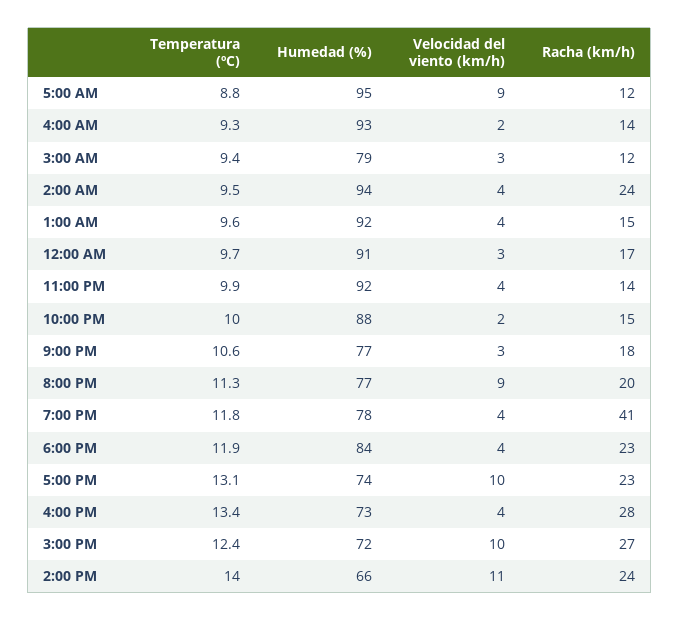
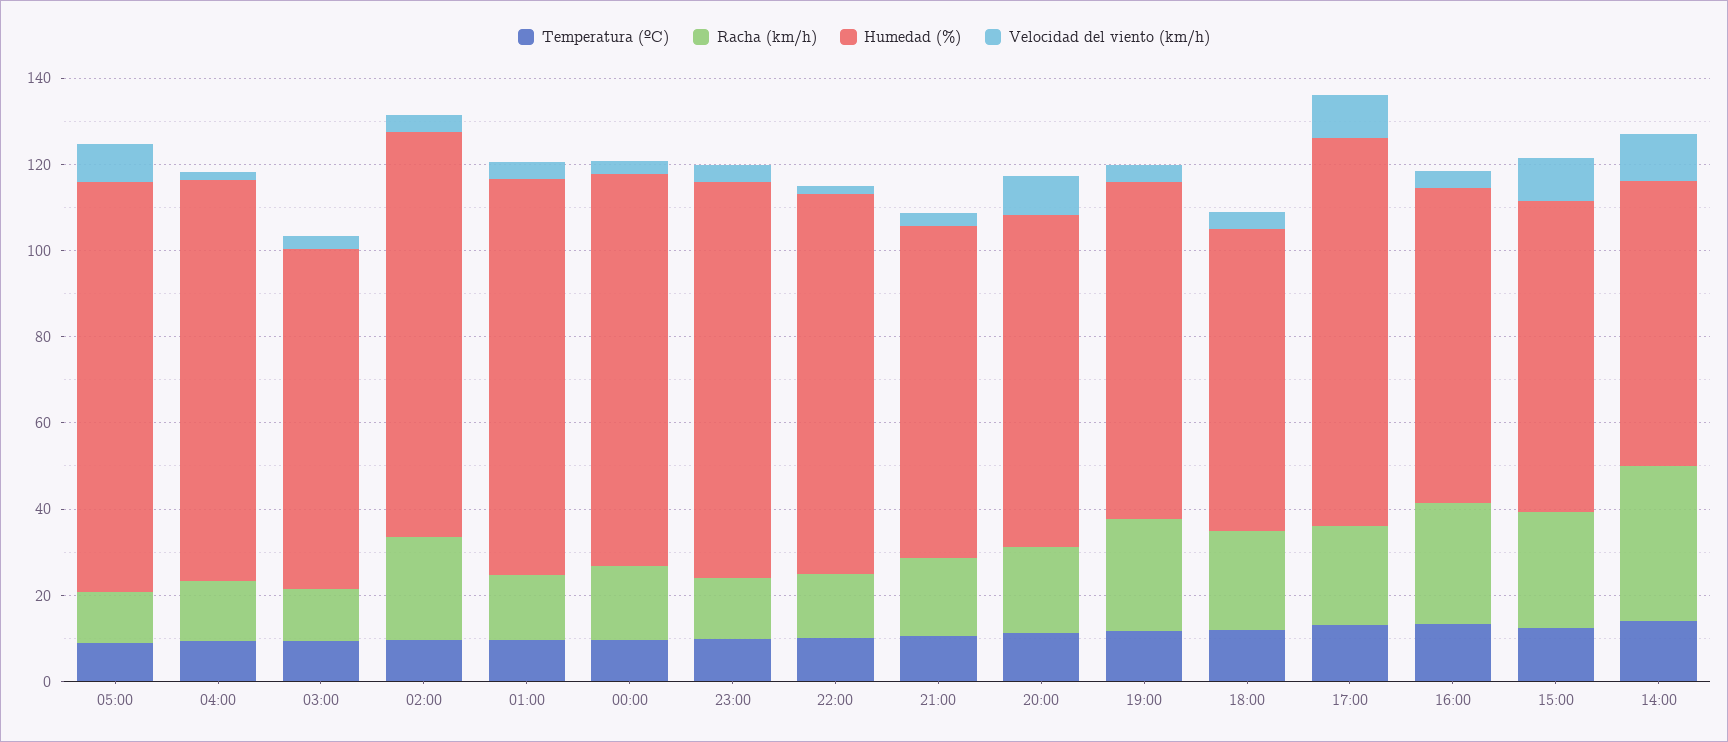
Racha (km/h), 7:00 PM: 41 -> 25
Humedad (%), 6:00 PM: 84 -> 70
Humedad (%), 5:00 PM: 74 -> 90
Racha (km/h), 2:00 PM: 24 -> 35

